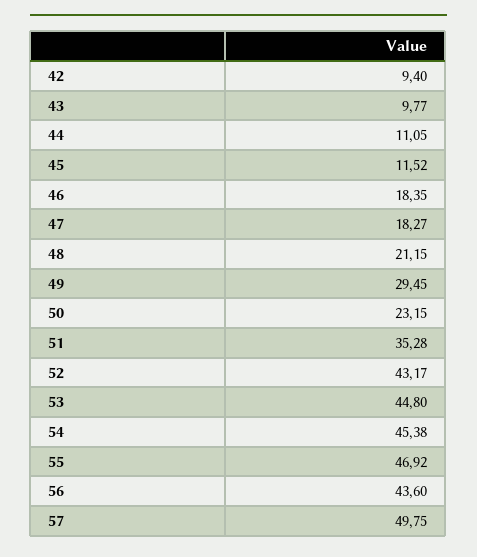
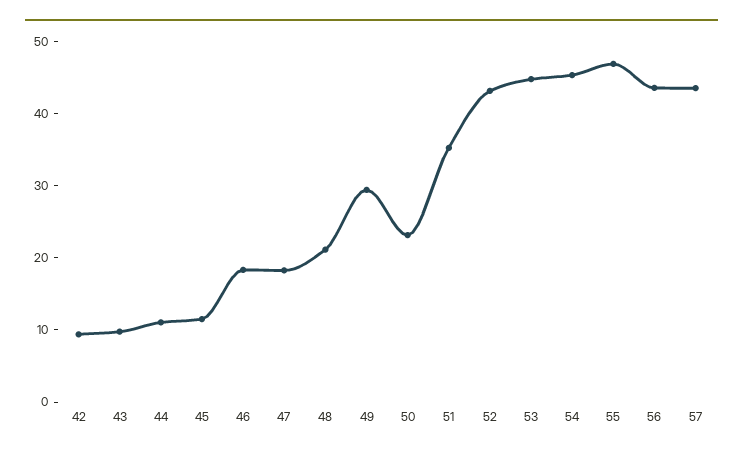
57: 49.75 -> 44

